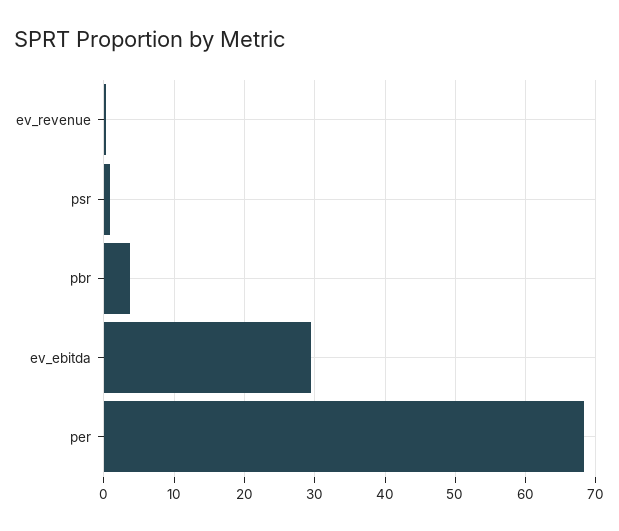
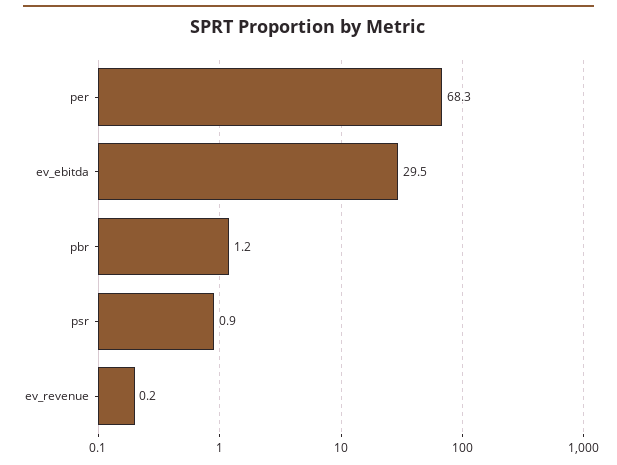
pbr: 4 -> 1.2

